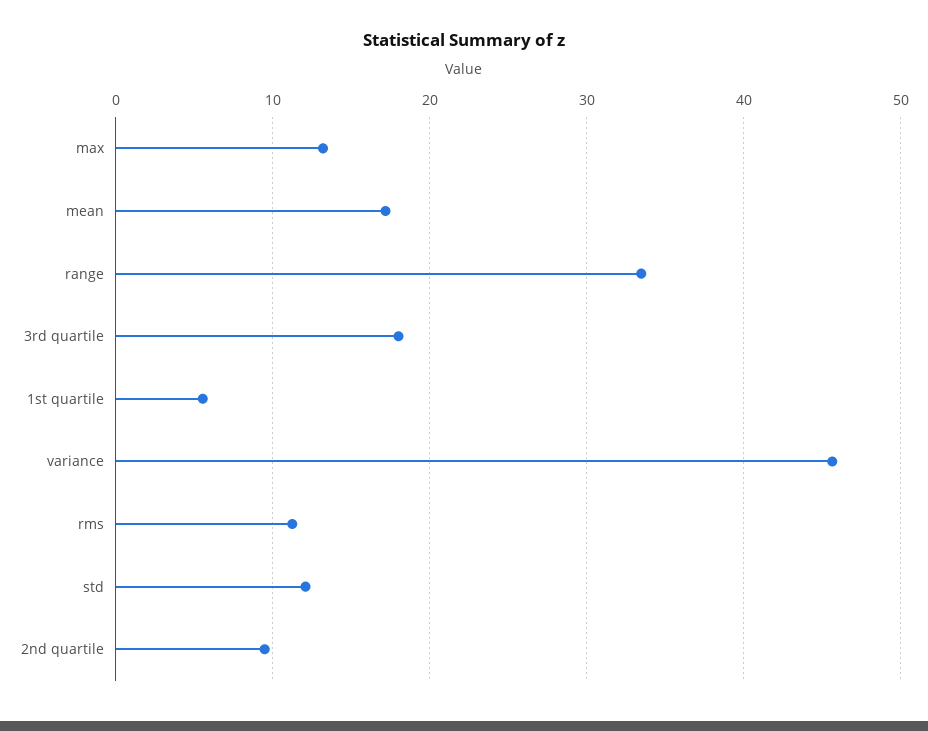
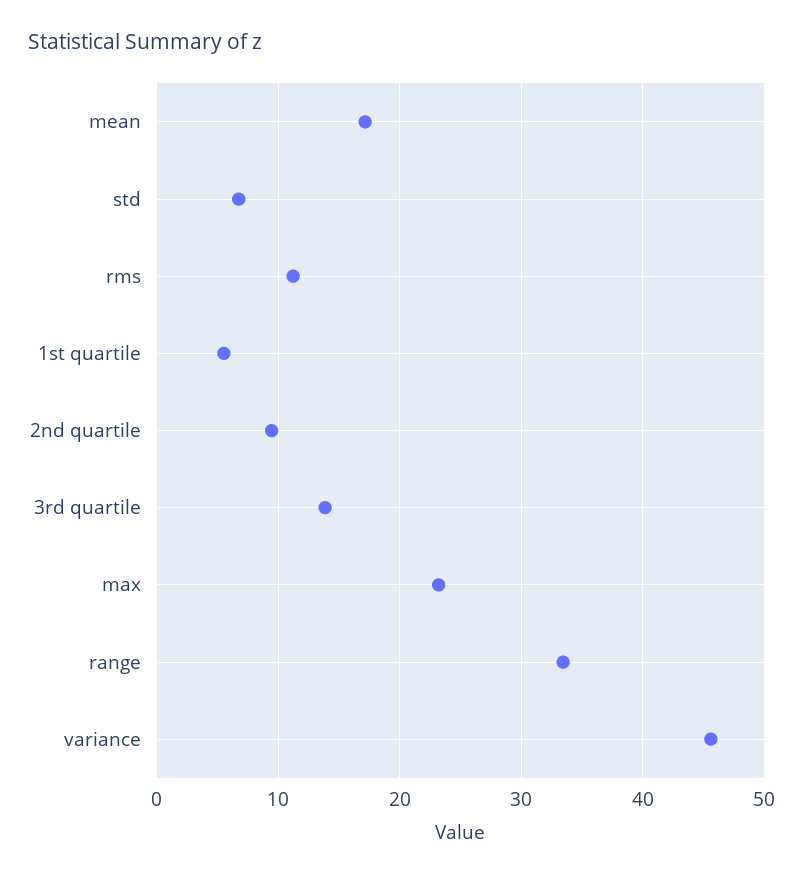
max: 13 -> 23
3rd quartile: 18 -> 14
std: 12 -> 7

